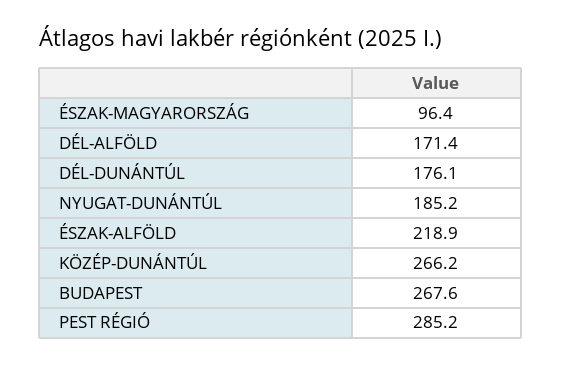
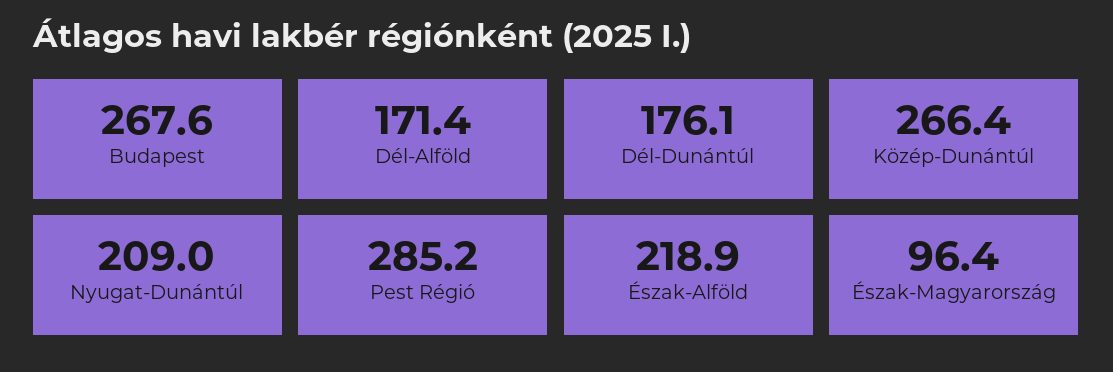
NYUGAT-DUNÁNTÚL: 185.2 -> 209
KÖZÉP-DUNÁNTÚL: 266.2 -> 266.4

